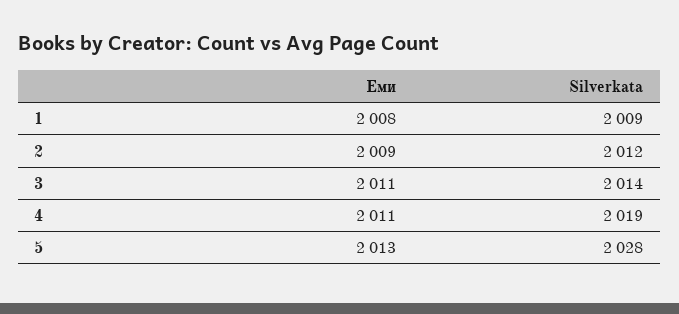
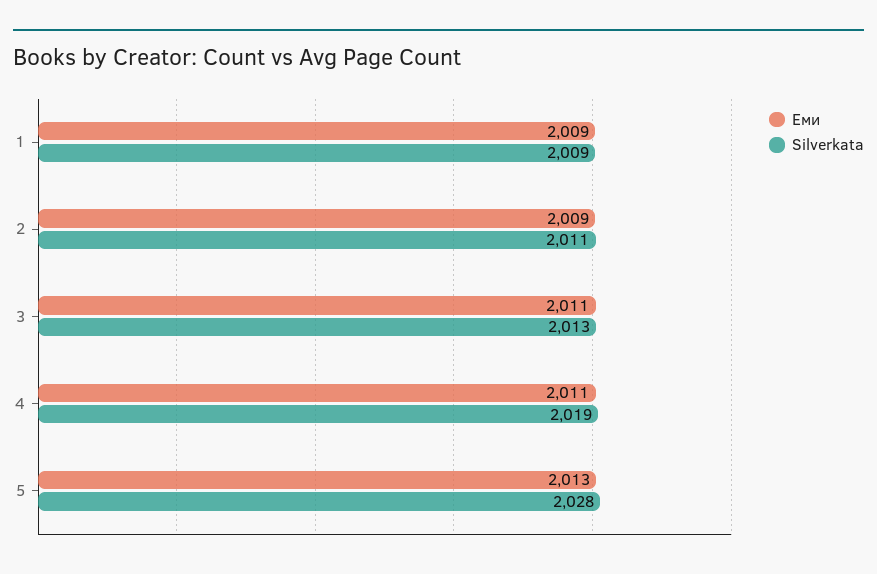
Eми, 1: 2008 -> 2009
Silverkata, 2: 2012 -> 2011
Silverkata, 3: 2014 -> 2013

